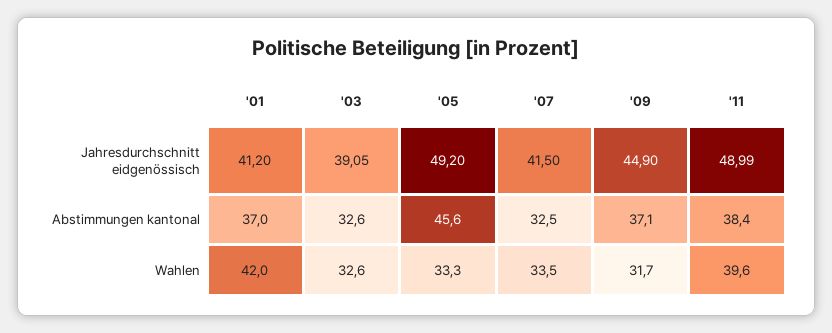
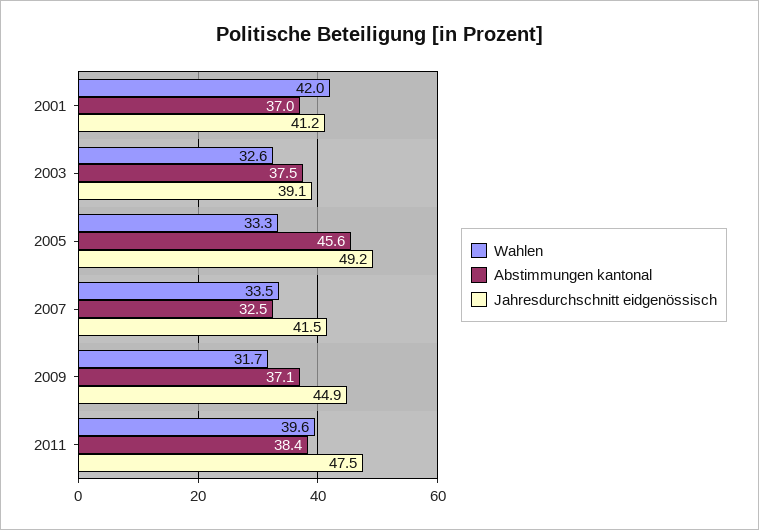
Jahresdurchschnitt eidgenössisch, '11: 48.99 -> 47.5
Abstimmungen kantonal, '03: 32.6 -> 37.5

